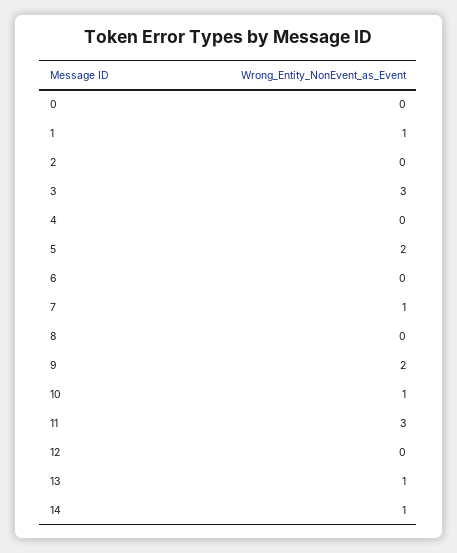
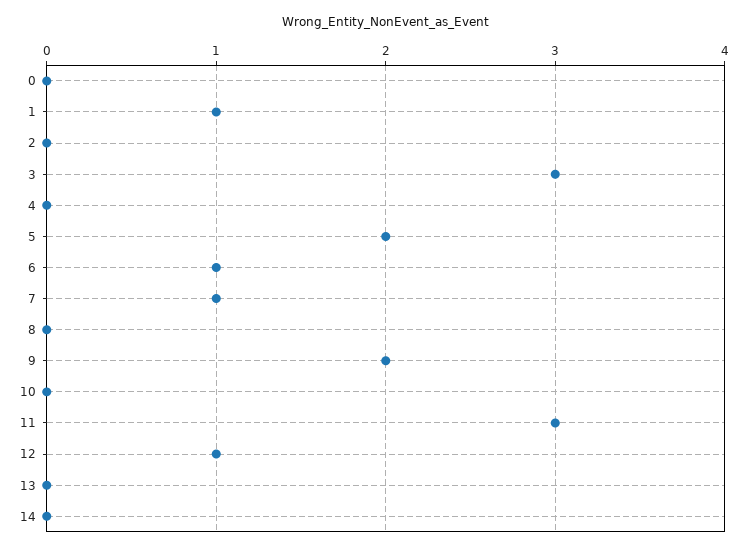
6: 0 -> 1
10: 1 -> 0
12: 0 -> 1
13: 1 -> 0
14: 1 -> 0

